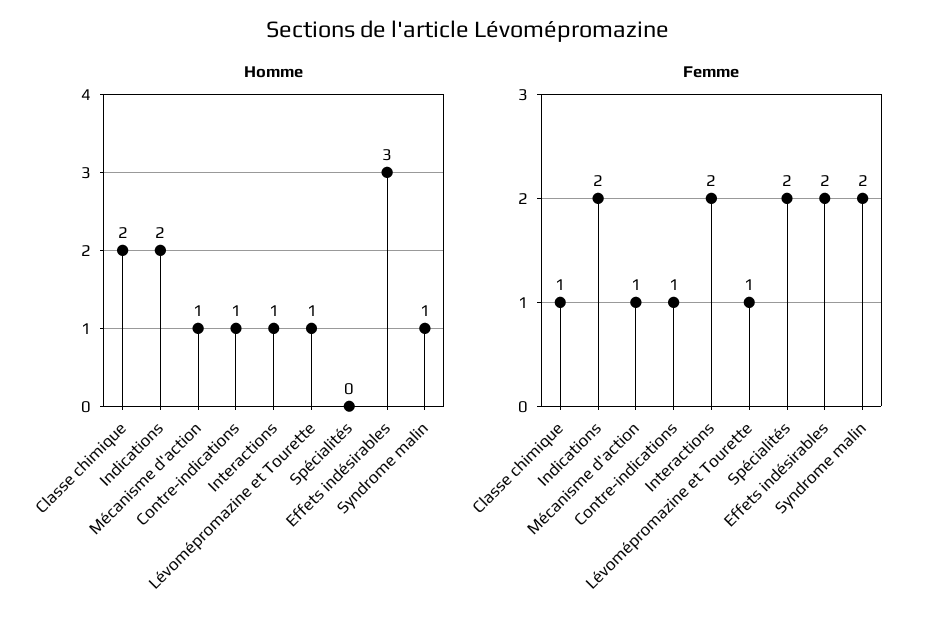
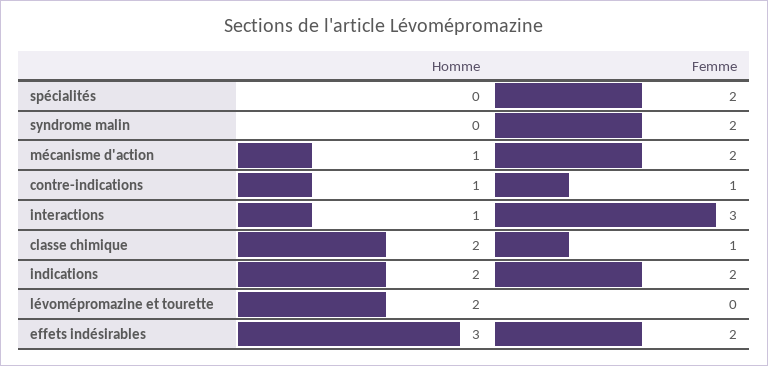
Homme, Lévomépromazine et Tourette: 1 -> 2
Homme, Syndrome malin: 1 -> 0
Femme, Mécanisme d'action: 1 -> 2
Femme, Interactions: 2 -> 3
Femme, Lévomépromazine et Tourette: 1 -> 0

